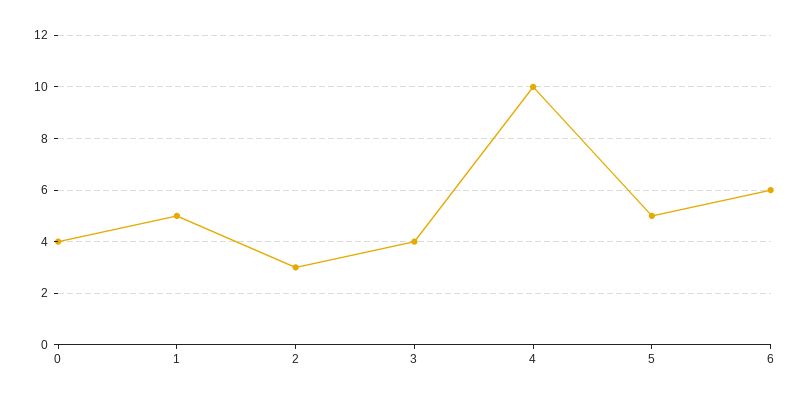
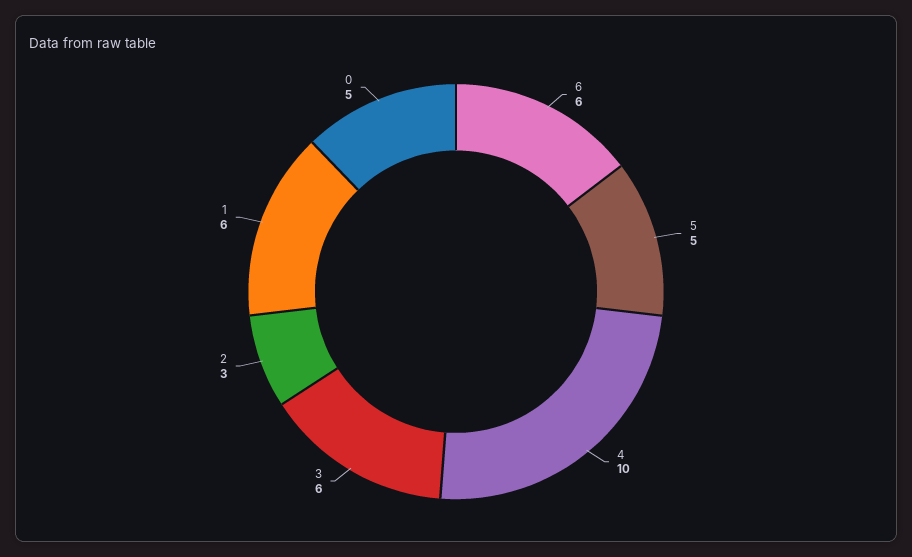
0: 4 -> 5
1: 5 -> 6
3: 4 -> 6

